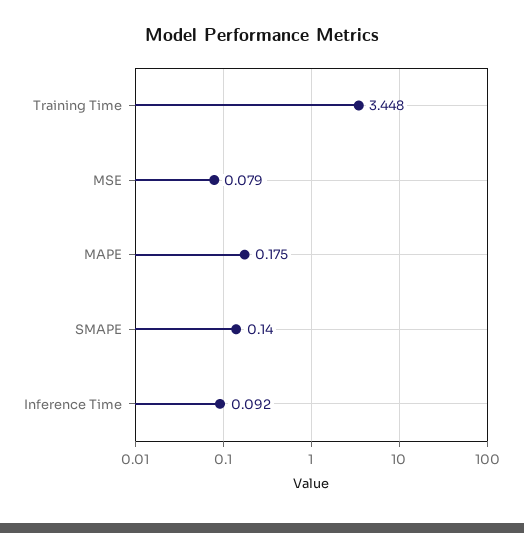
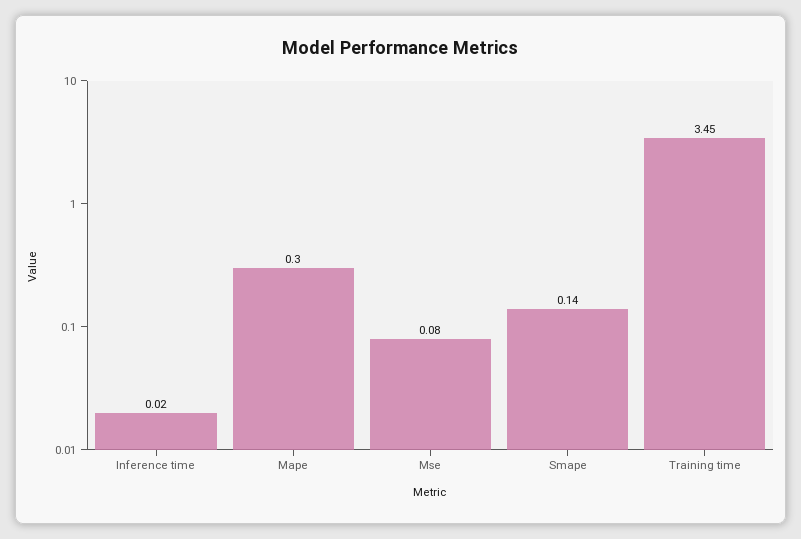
MAPE: 0.175 -> 0.3
Inference Time: 0.092 -> 0.02

